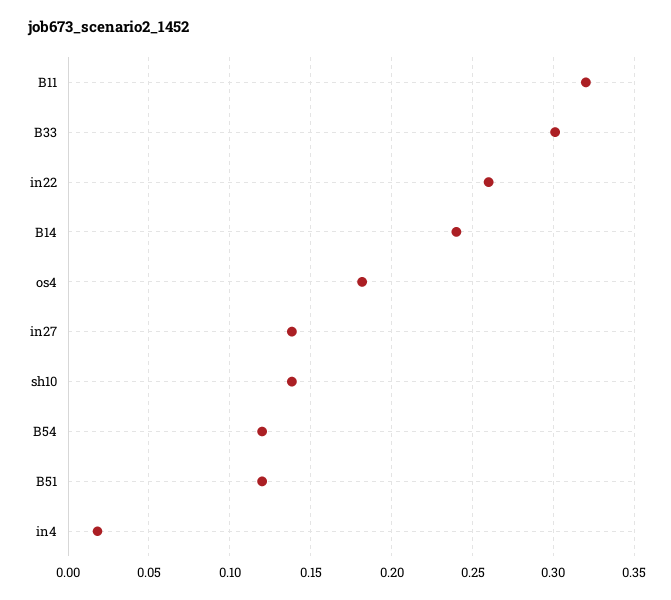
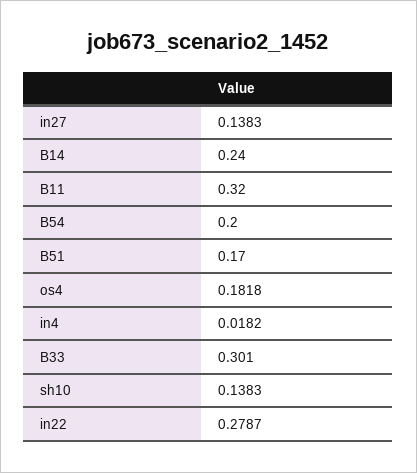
in22: 0.26 -> 0.2787
B54: 0.12 -> 0.2
B51: 0.12 -> 0.17

